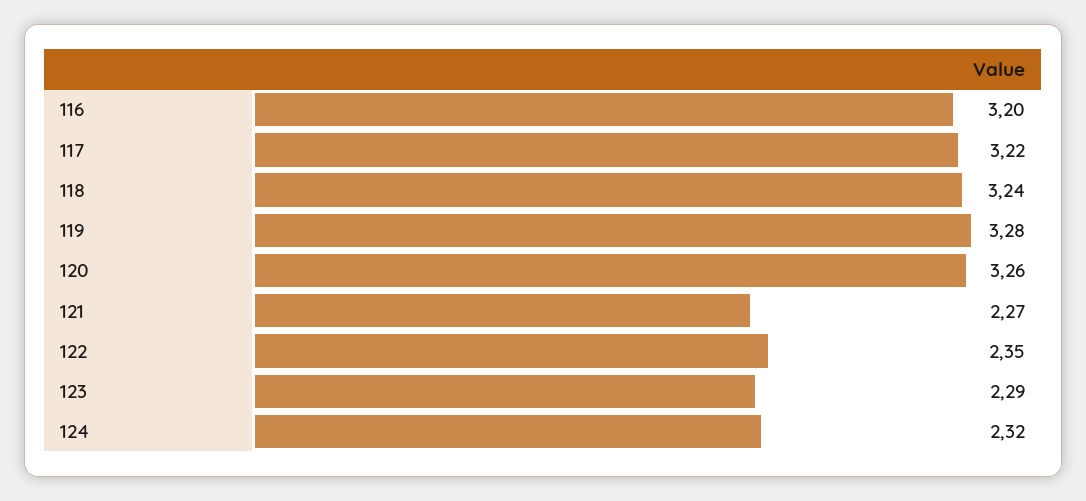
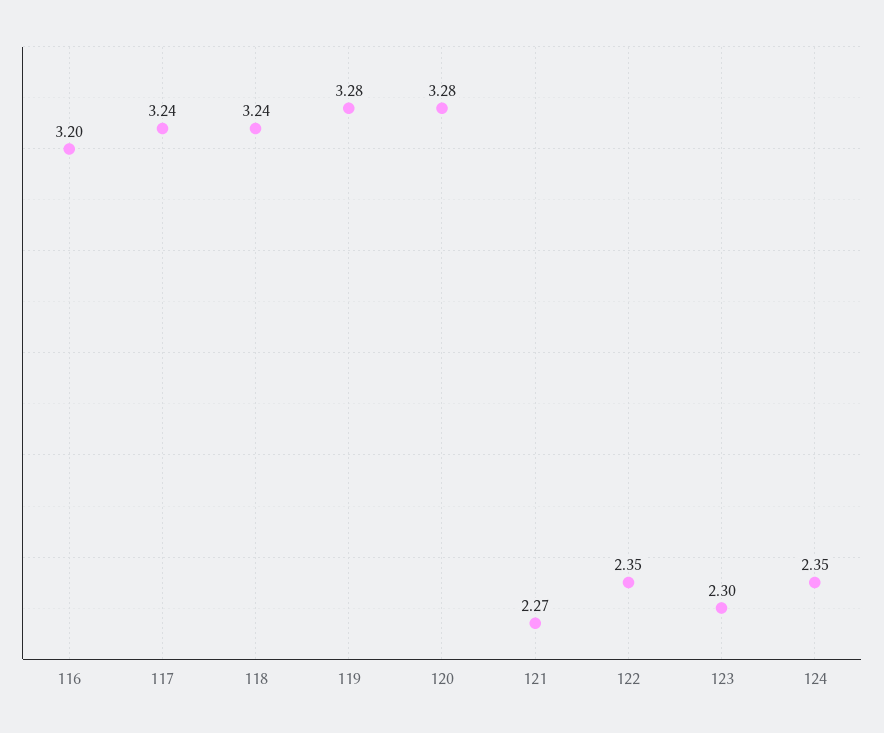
117: 3.22 -> 3.24
120: 3.26 -> 3.28
123: 2.29 -> 2.3
124: 2.32 -> 2.35

